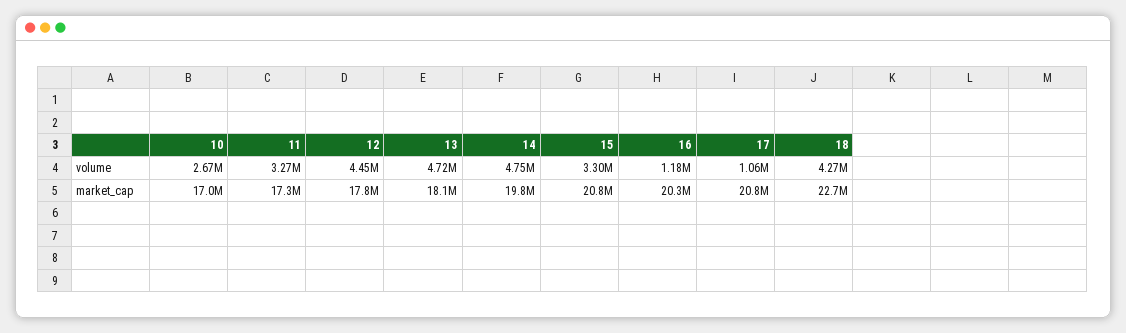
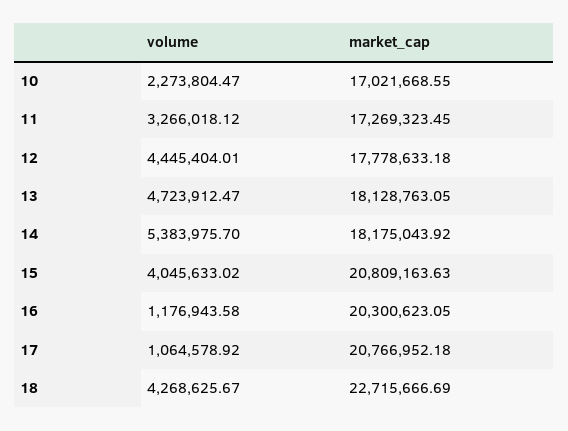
10, volume: 2670000 -> 2273804.47
14, volume: 4750000 -> 5383975.7
15, volume: 3300000 -> 4045633.02
14, market_cap: 19800000 -> 18175043.92

